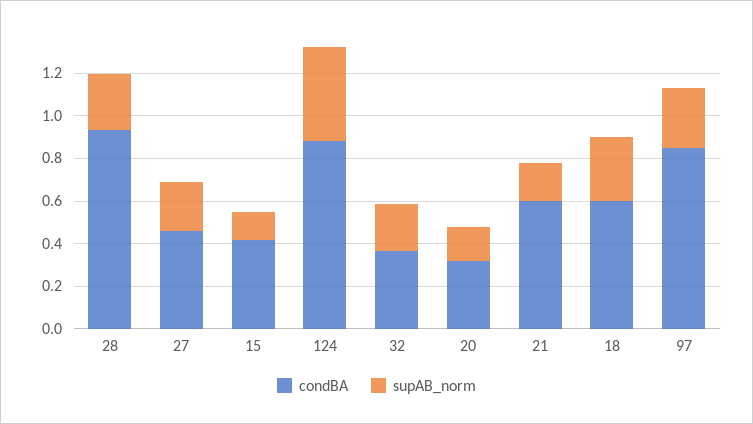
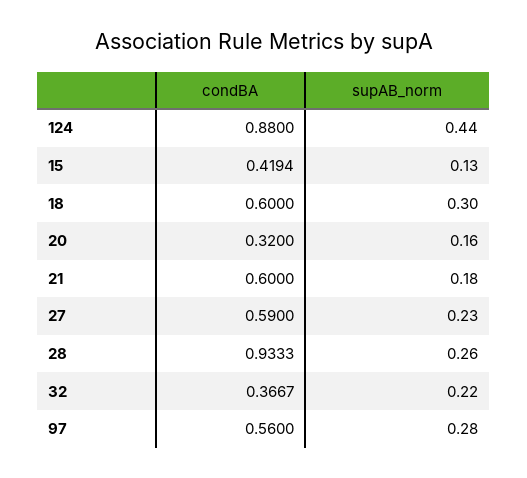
condBA, 27: 0.45 -> 0.59
condBA, 97: 0.85 -> 0.56

